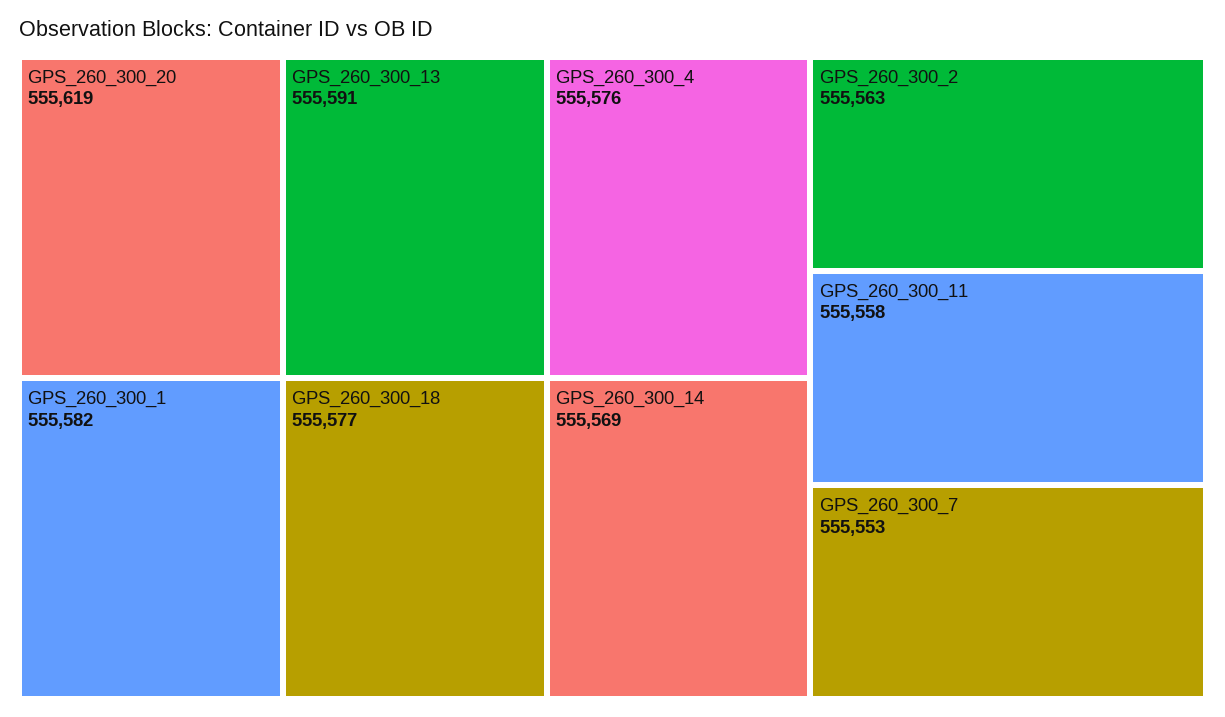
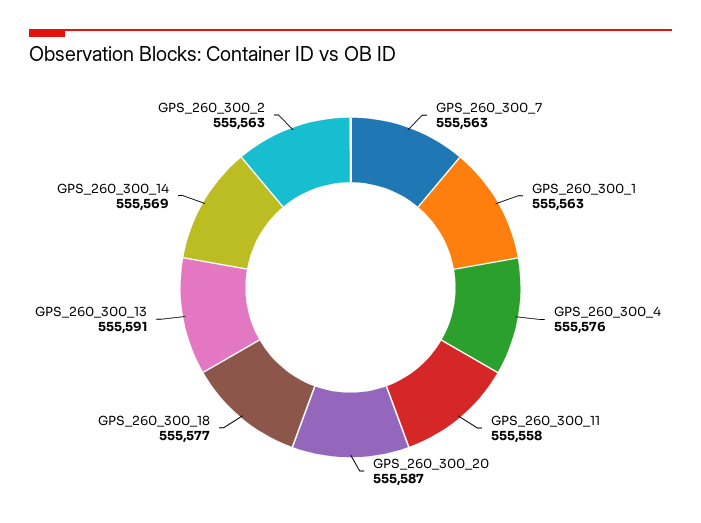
GPS_260_300_20: 555619 -> 555587
GPS_260_300_1: 555582 -> 555563
GPS_260_300_7: 555553 -> 555563

